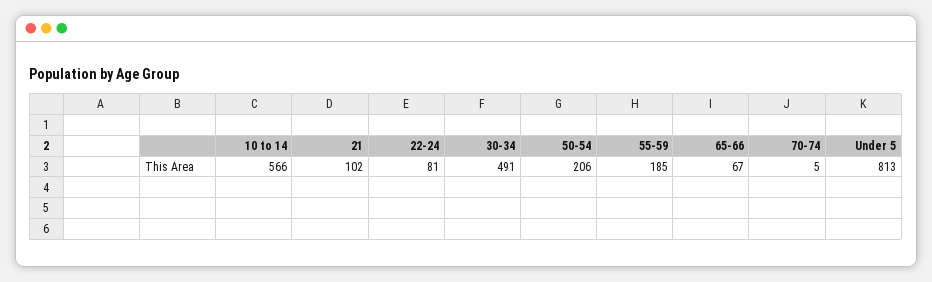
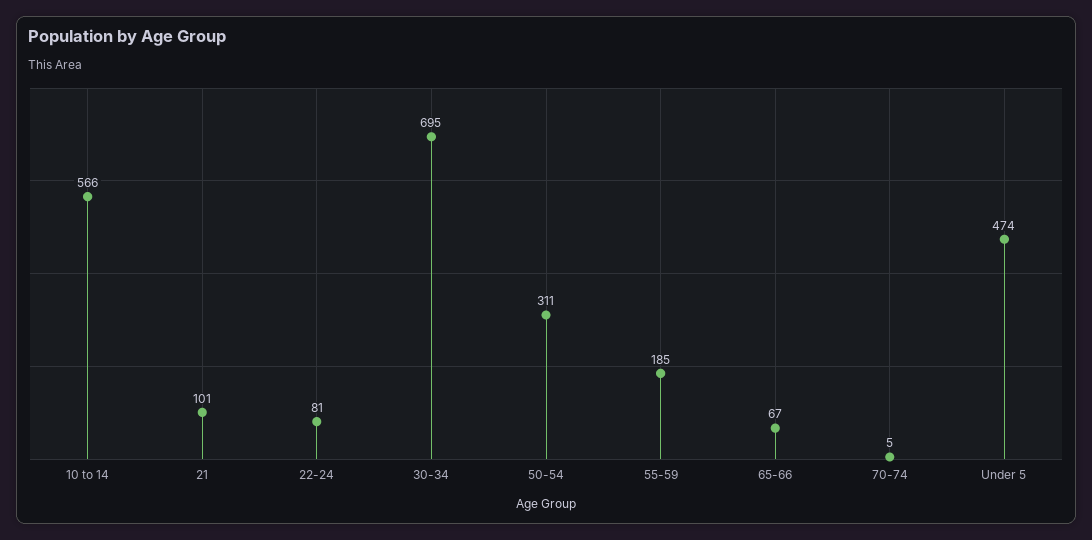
21: 102 -> 101
30-34: 491 -> 695
50-54: 206 -> 311
Under 5: 813 -> 474

